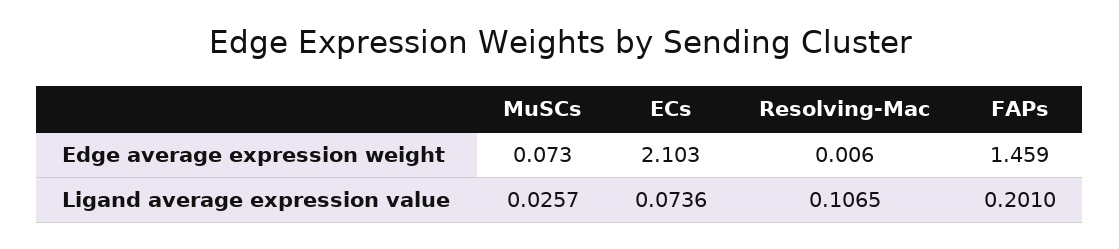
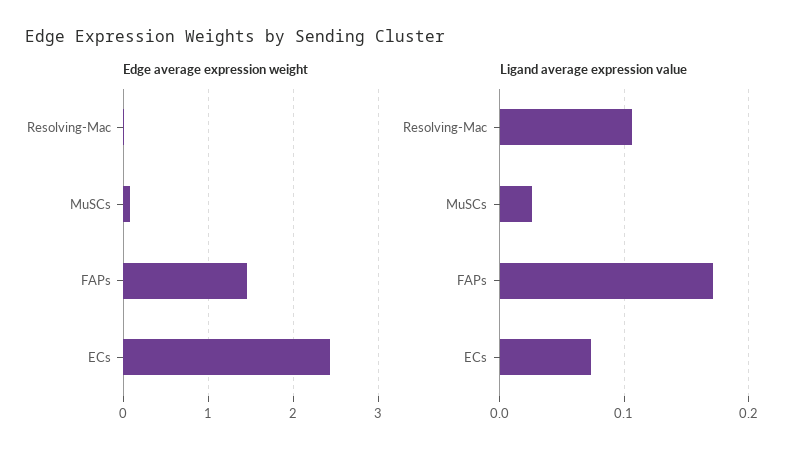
Edge average expression weight, ECs: 2.103 -> 2.4
Ligand average expression value, FAPs: 0.201 -> 0.17

